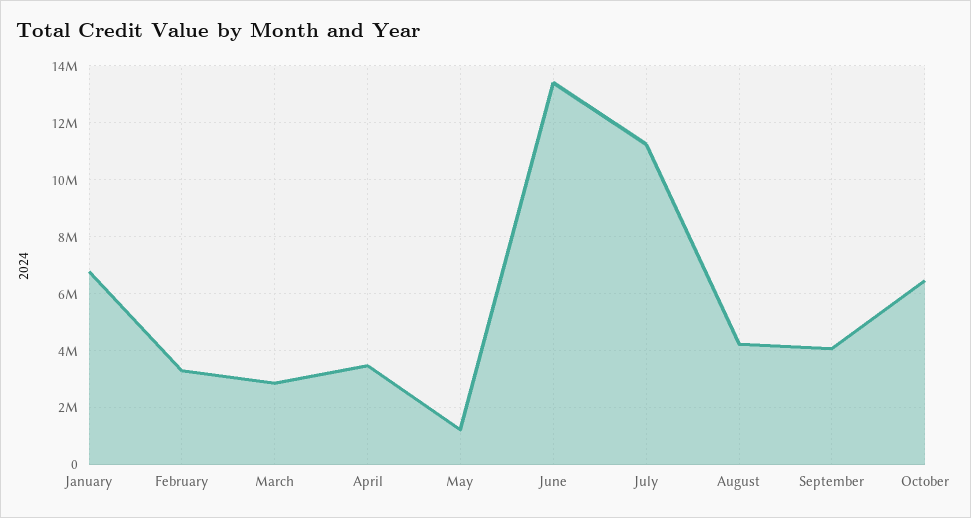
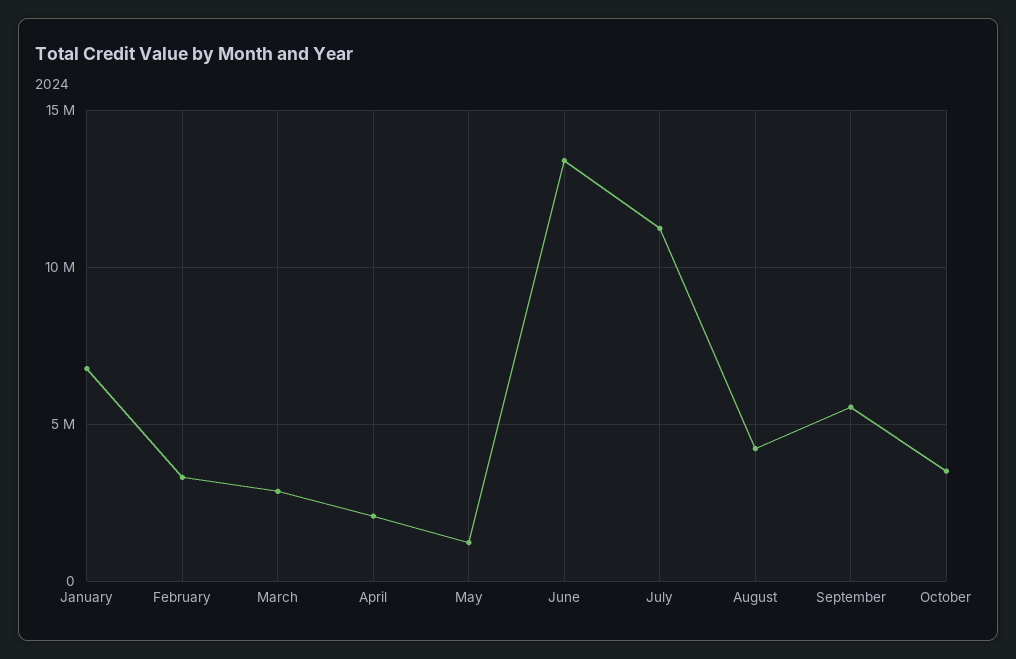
April: 3500000 -> 2000000
September: 4000000 -> 5500000
October: 6500000 -> 3500000

